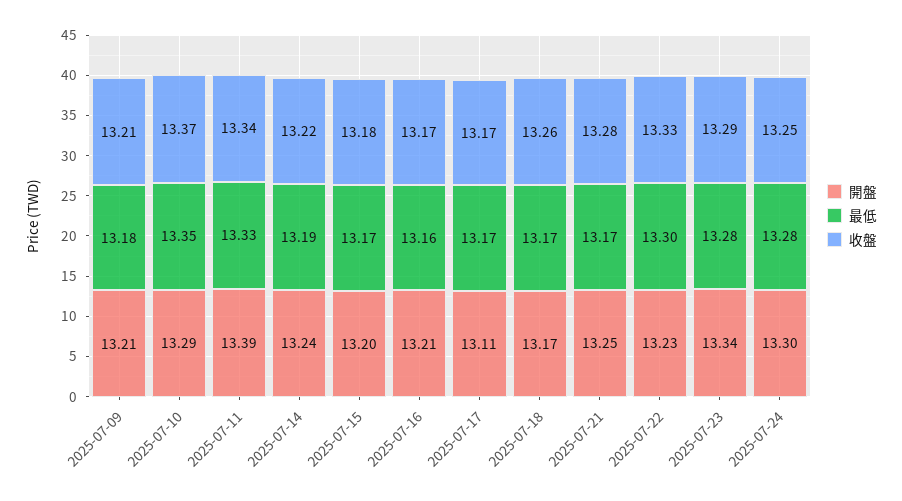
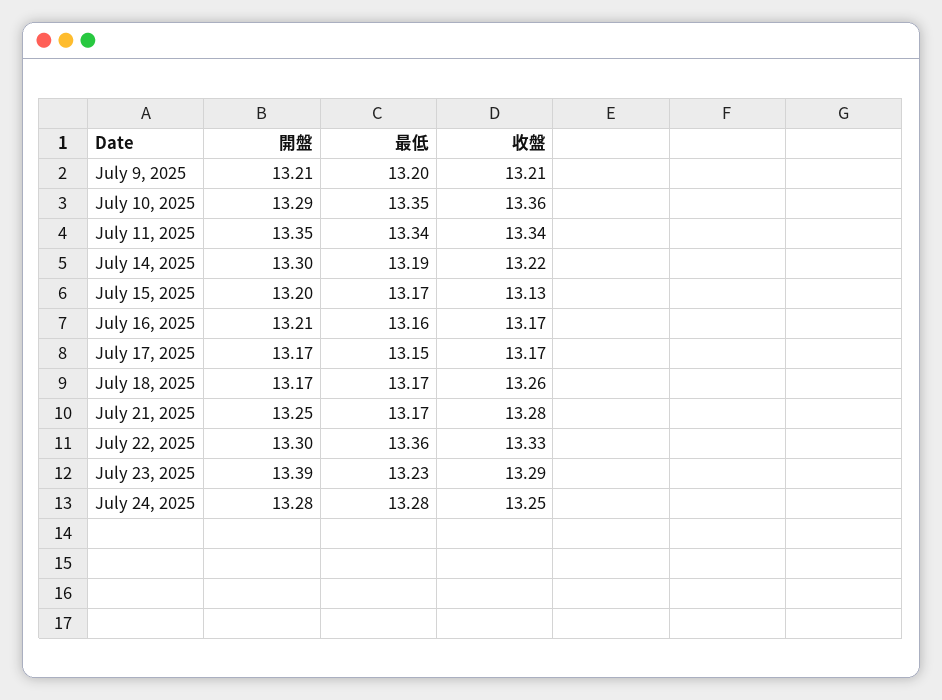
最低, 2025-07-09: 13.18 -> 13.2
收盤, 2025-07-10: 13.37 -> 13.36
開盤, 2025-07-11: 13.39 -> 13.35
最低, 2025-07-11: 13.33 -> 13.34
開盤, 2025-07-14: 13.24 -> 13.3
收盤, 2025-07-15: 13.18 -> 13.13
開盤, 2025-07-17: 13.11 -> 13.17
最低, 2025-07-17: 13.17 -> 13.15
開盤, 2025-07-22: 13.23 -> 13.3
最低, 2025-07-22: 13.3 -> 13.36
開盤, 2025-07-23: 13.34 -> 13.39
最低, 2025-07-23: 13.28 -> 13.23
開盤, 2025-07-24: 13.3 -> 13.28

